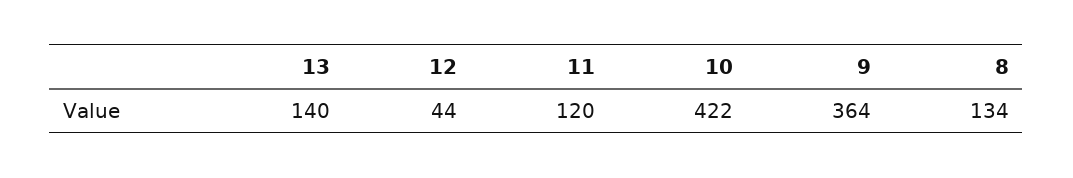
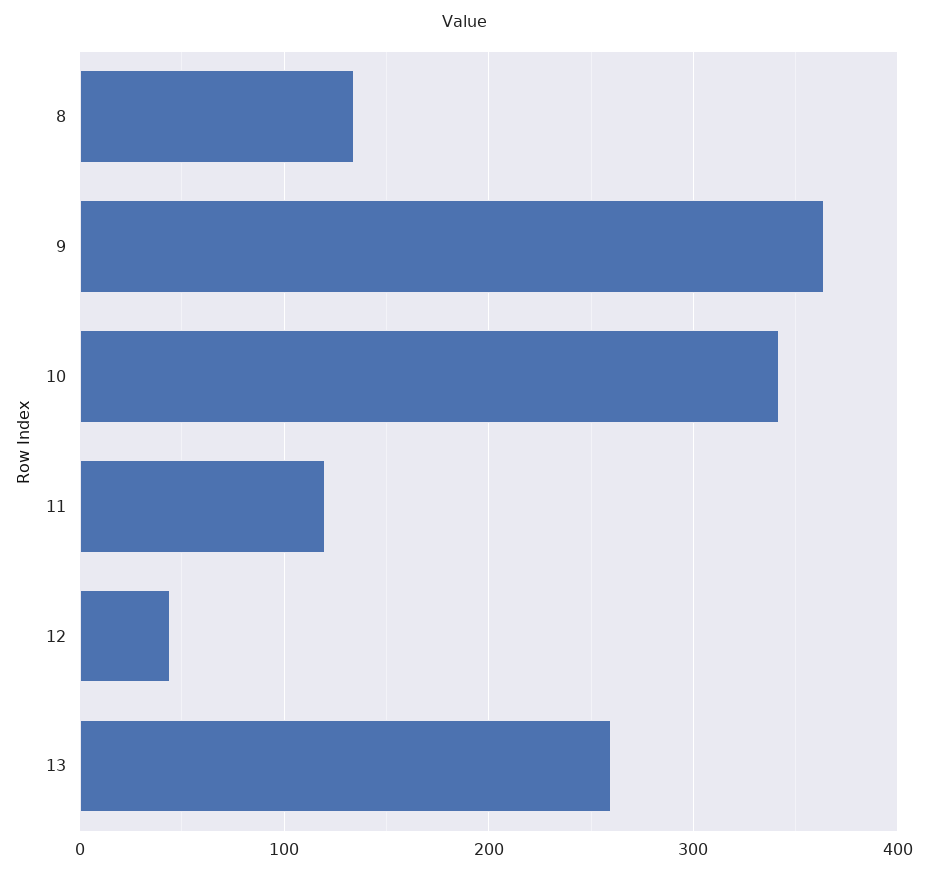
13: 140 -> 260
10: 422 -> 340

